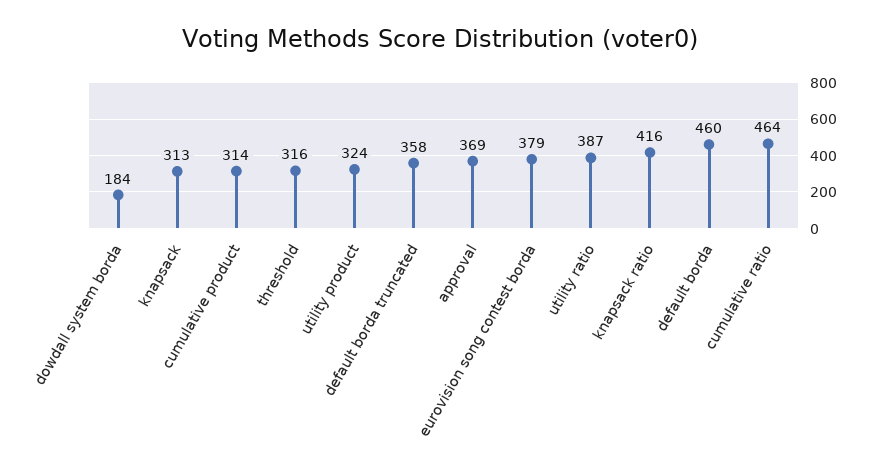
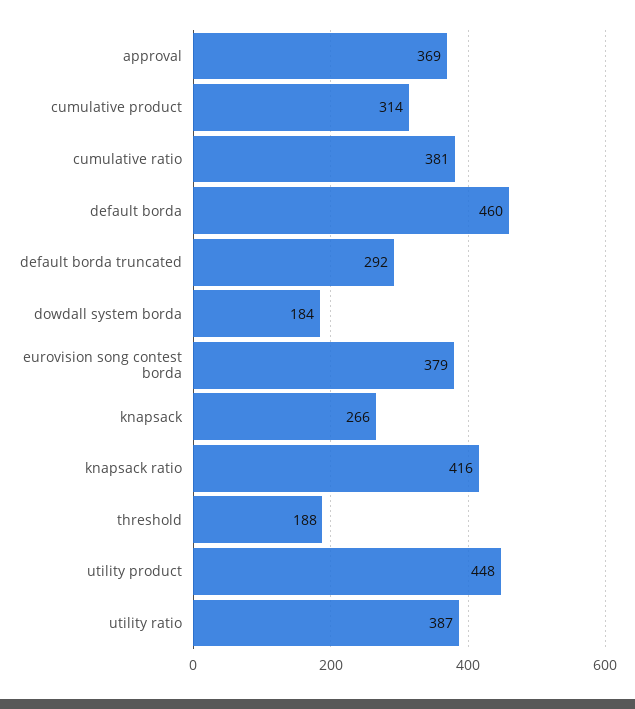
knapsack: 313 -> 266
threshold: 316 -> 188
utility product: 324 -> 448
default borda truncated: 358 -> 292
cumulative ratio: 464 -> 381

